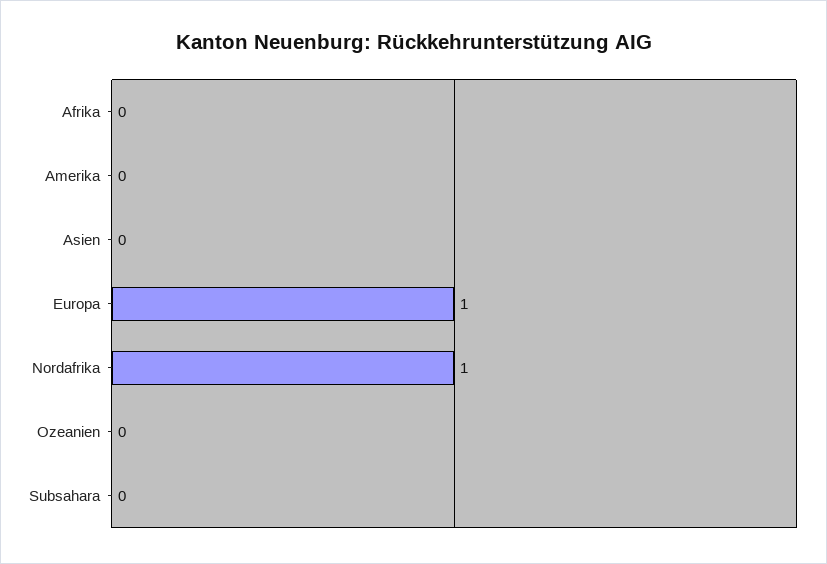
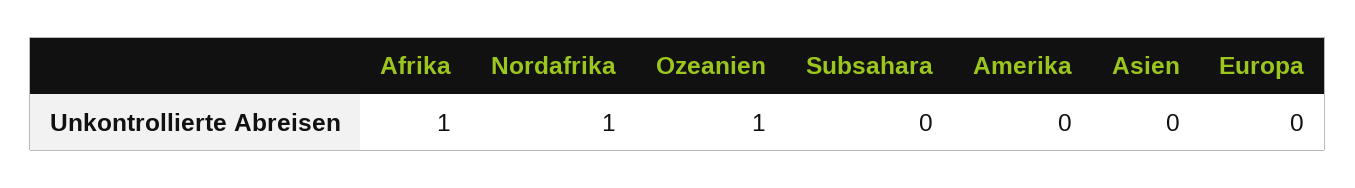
Afrika: 0 -> 1
Europa: 1 -> 0
Ozeanien: 0 -> 1

